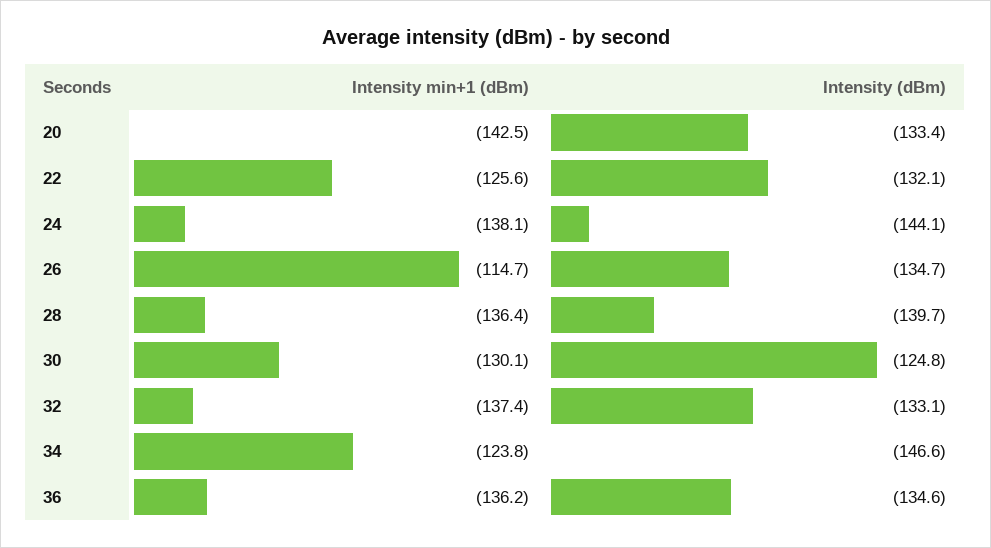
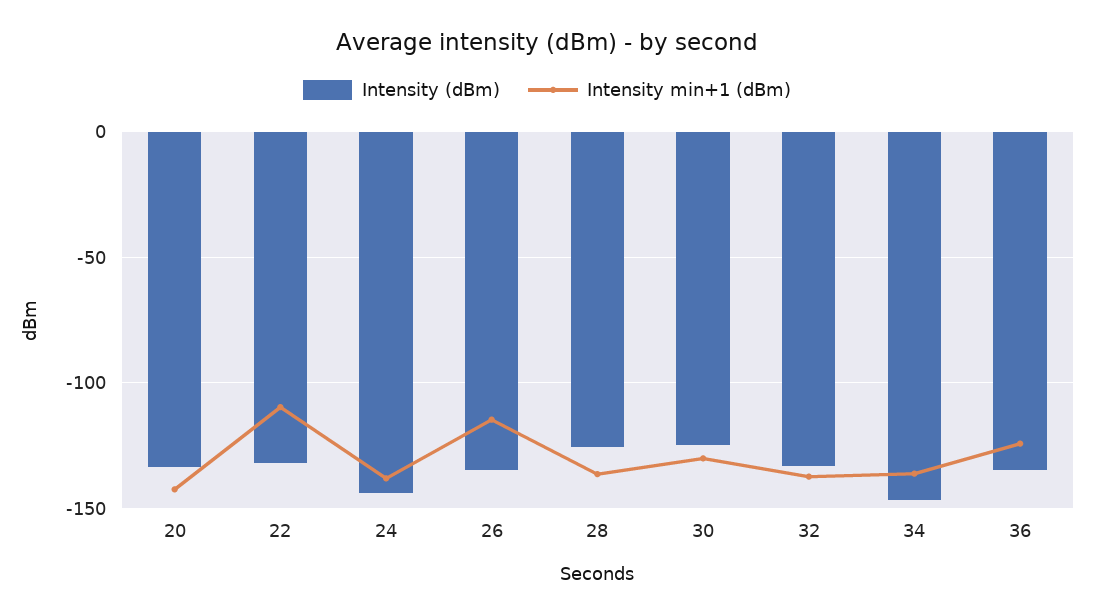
Intensity min+1 (dBm), 22: -125.6 -> -110
Intensity (dBm), 28: -139.7 -> -125
Intensity min+1 (dBm), 34: -123.8 -> -135
Intensity min+1 (dBm), 36: -136.2 -> -125

